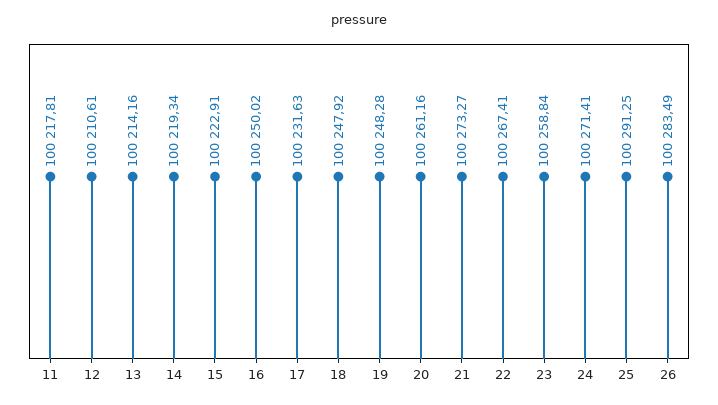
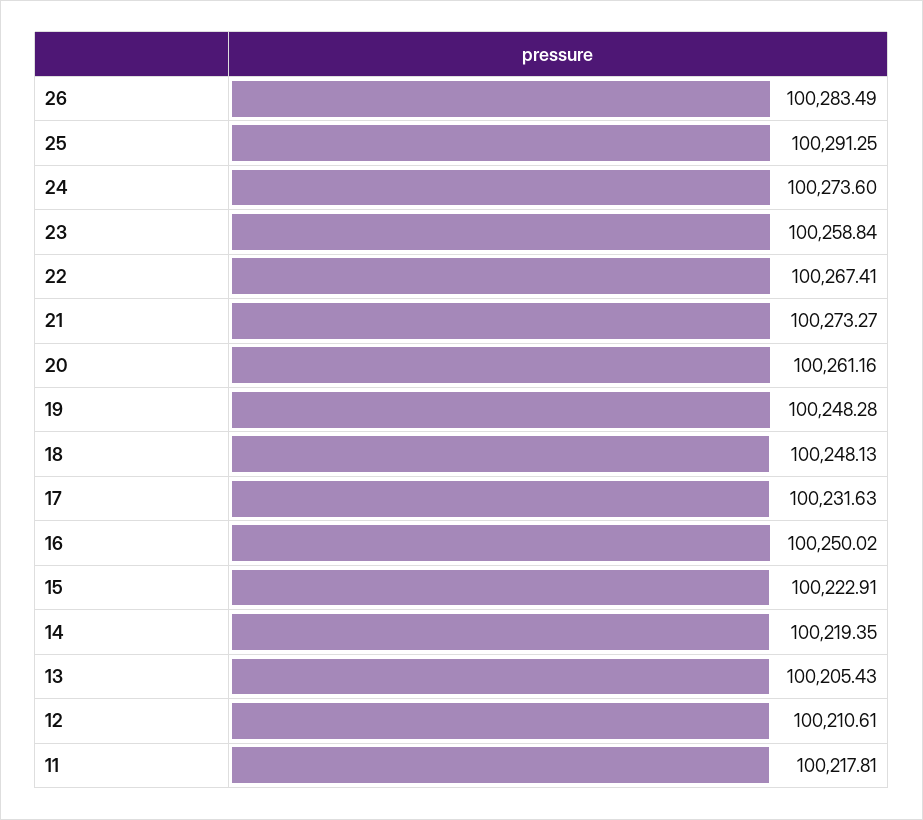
13: 100214.16 -> 100205.43
14: 100219.34 -> 100219.35
18: 100247.92 -> 100248.13
24: 100271.41 -> 100273.6

